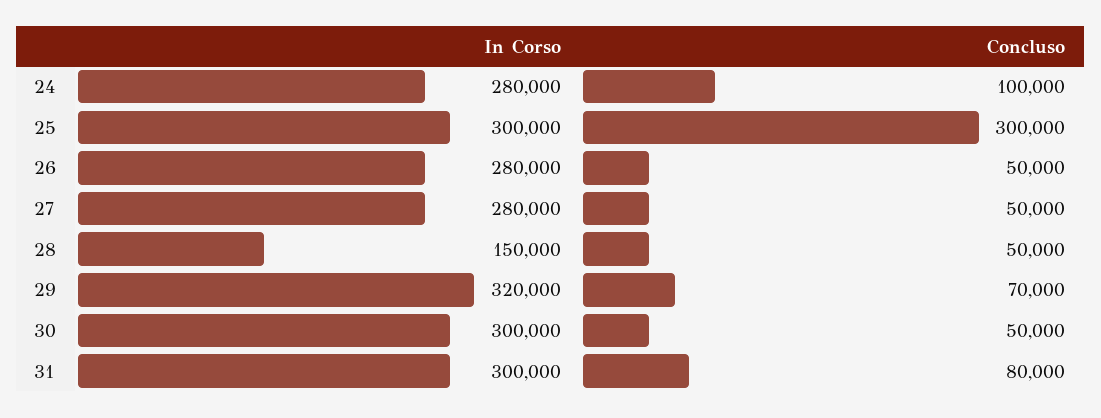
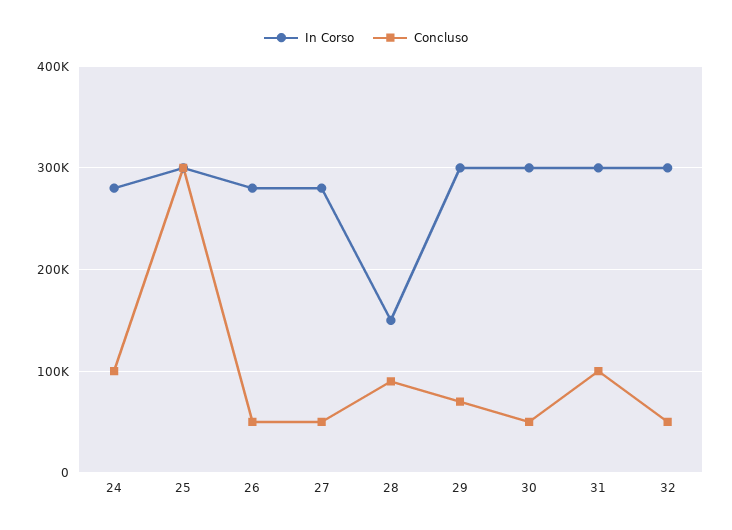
Concluso, 28: 50000 -> 90000
In Corso, 29: 320000 -> 300000
Concluso, 31: 80000 -> 100000
In Corso, 32: none -> 300000
Concluso, 32: none -> 50000

